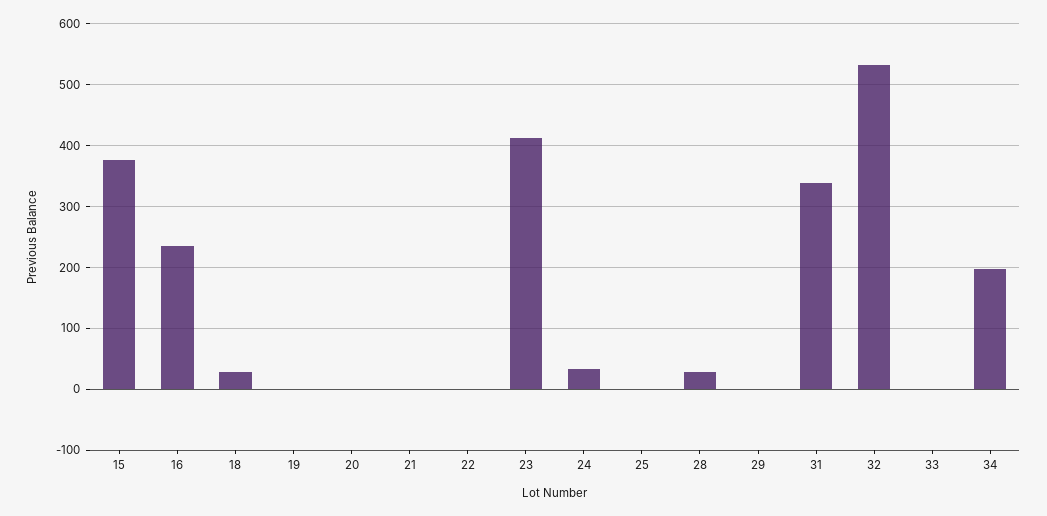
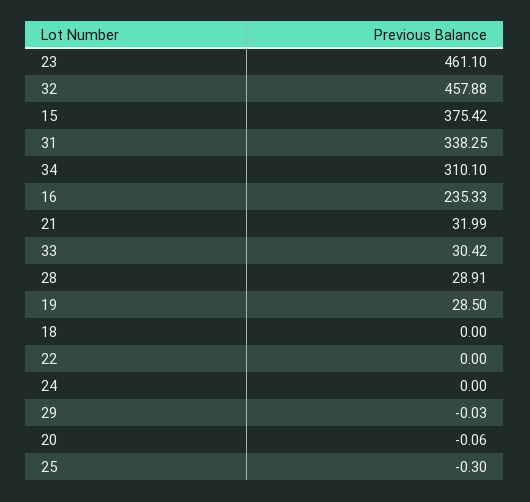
18: 30 -> 0
19: 0 -> 28.5
21: 0 -> 31.99
23: 410 -> 461.1
24: 30 -> 0
32: 530 -> 457.88
33: 0 -> 30.42
34: 200 -> 310.1

